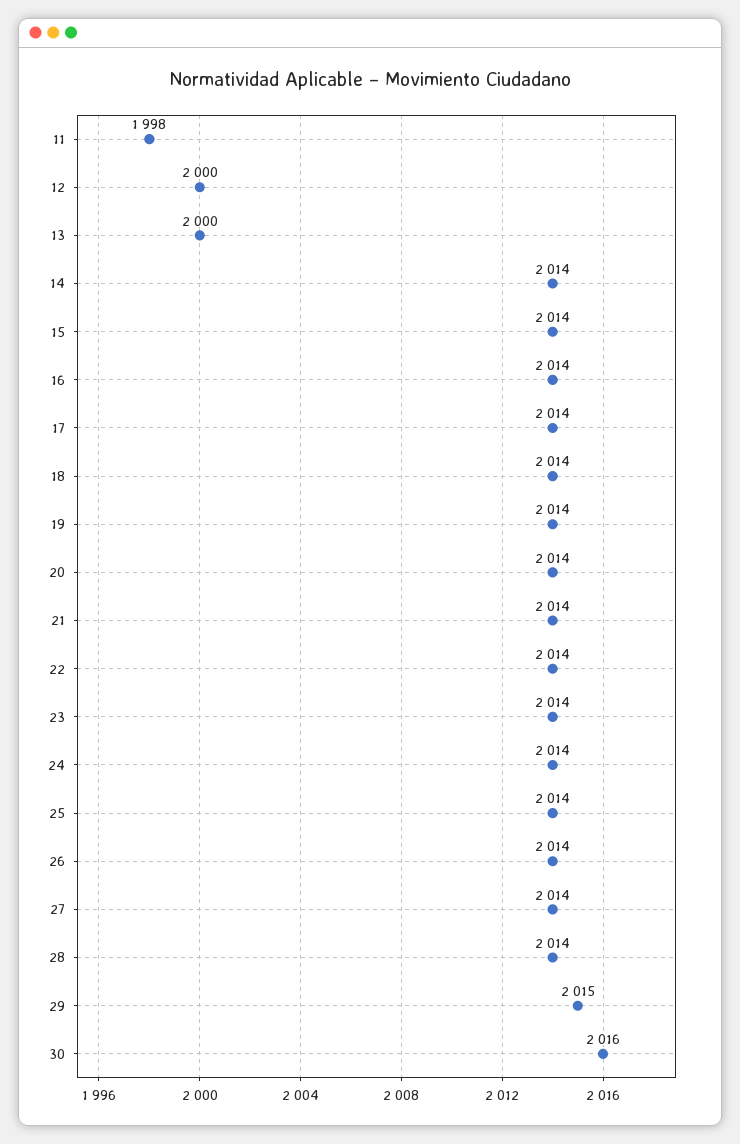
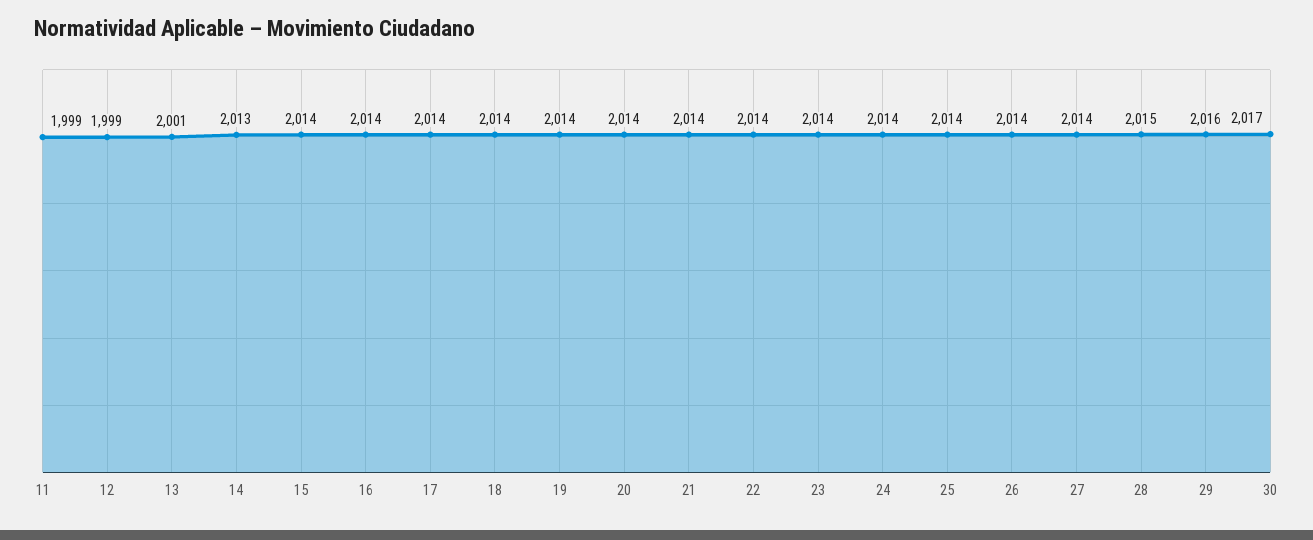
11: 1998 -> 1999
12: 2000 -> 1999
13: 2000 -> 2001
14: 2014 -> 2013
28: 2014 -> 2015
29: 2015 -> 2016
30: 2016 -> 2017

